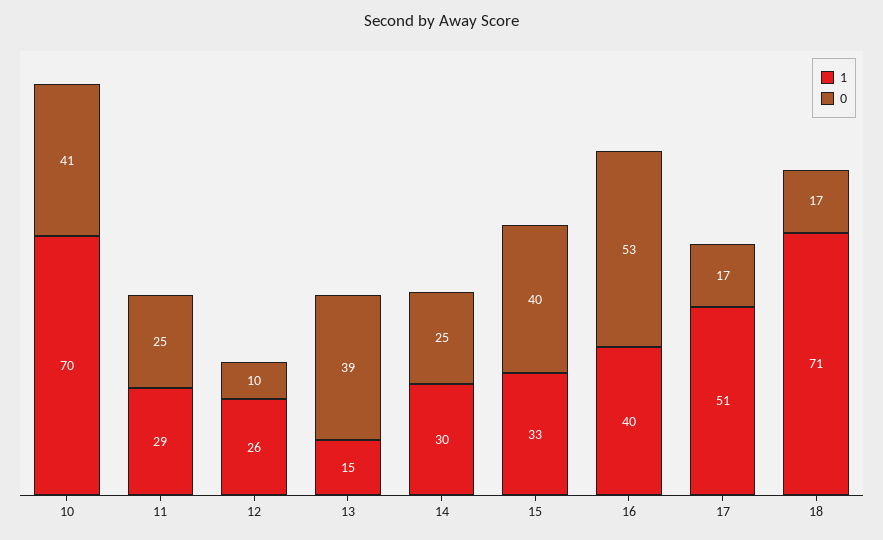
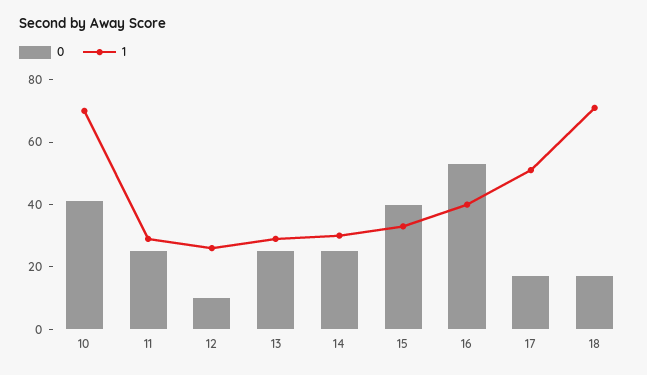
1, 13: 15 -> 30
0, 13: 39 -> 25

